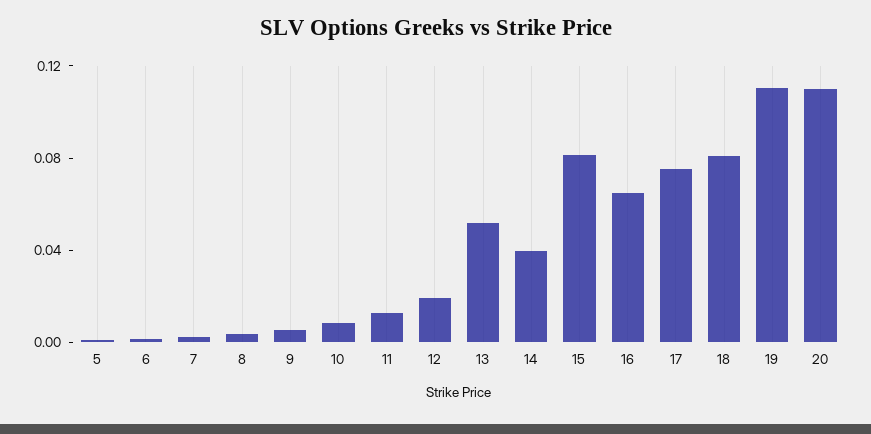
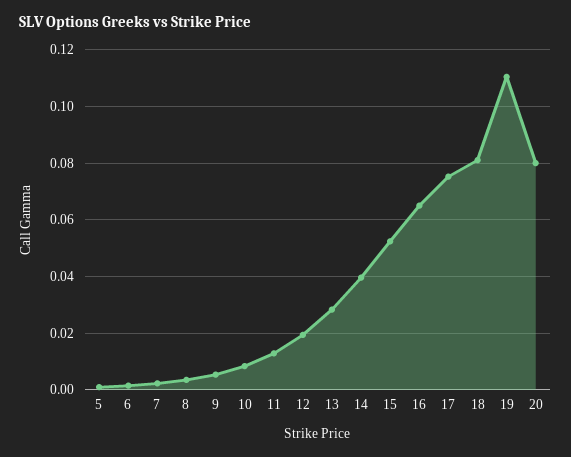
13: 0.05 -> 0.0275
15: 0.08 -> 0.0525
20: 0.11 -> 0.08

